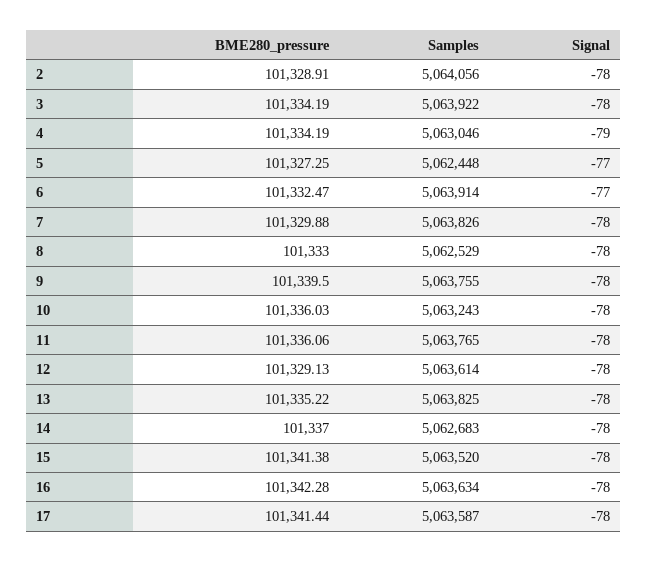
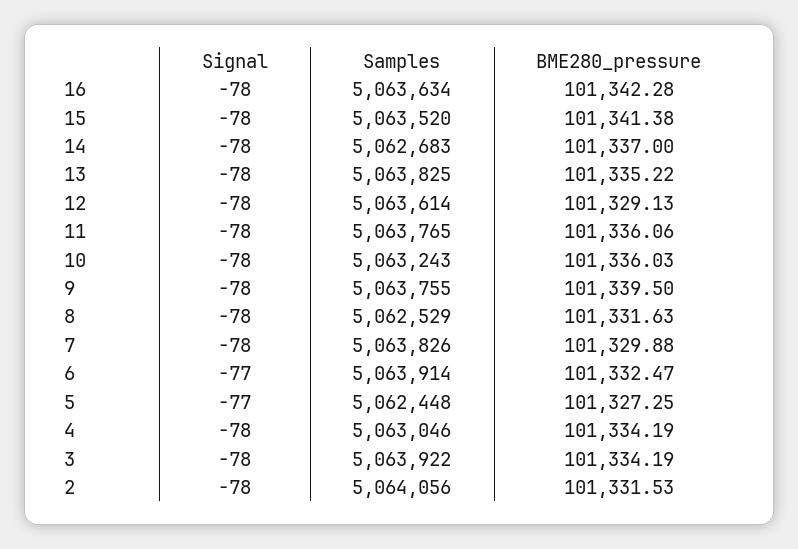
BME280_pressure, 2: 101328.91 -> 101331.53
Signal, 4: -79 -> -78
BME280_pressure, 8: 101333 -> 101331.63
BME280_pressure, 17: 101341.44 -> none
Samples, 17: 5063587 -> none
Signal, 17: -78 -> none

